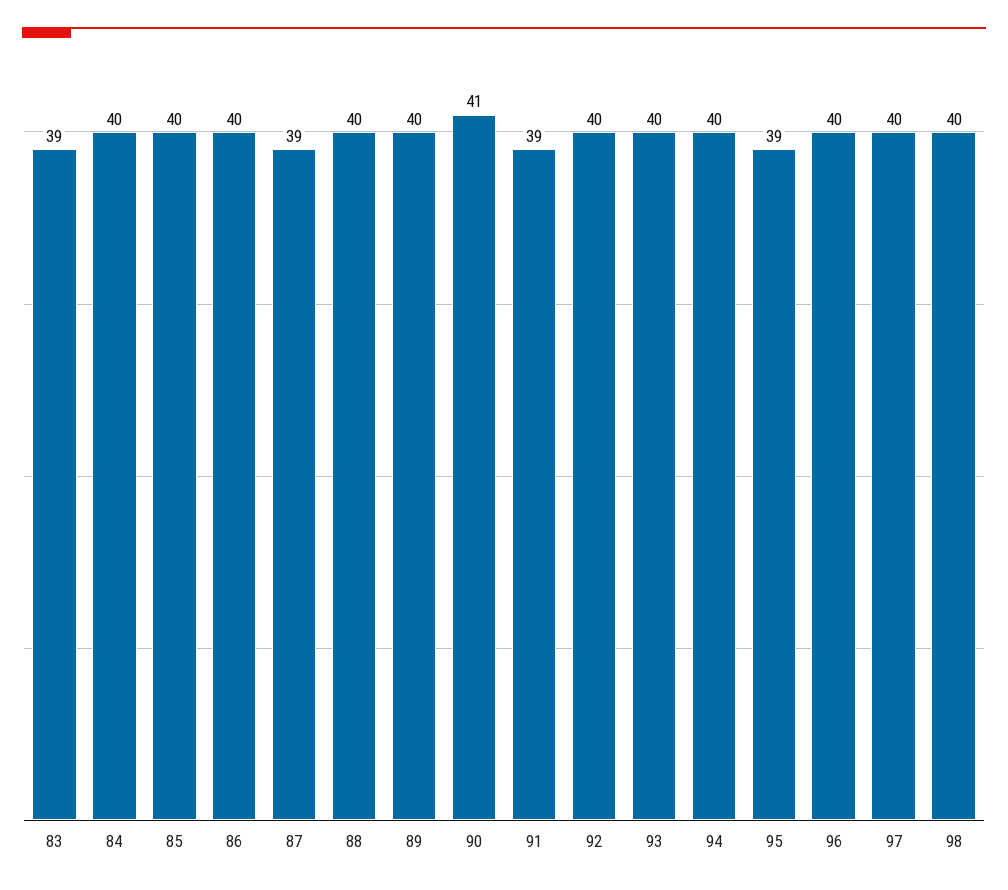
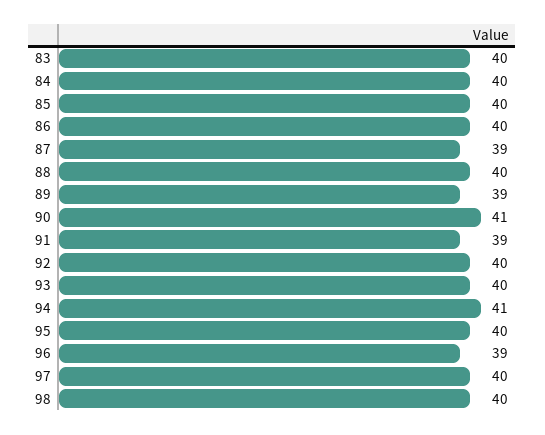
83: 39 -> 40
89: 40 -> 39
94: 40 -> 41
95: 39 -> 40
96: 40 -> 39

